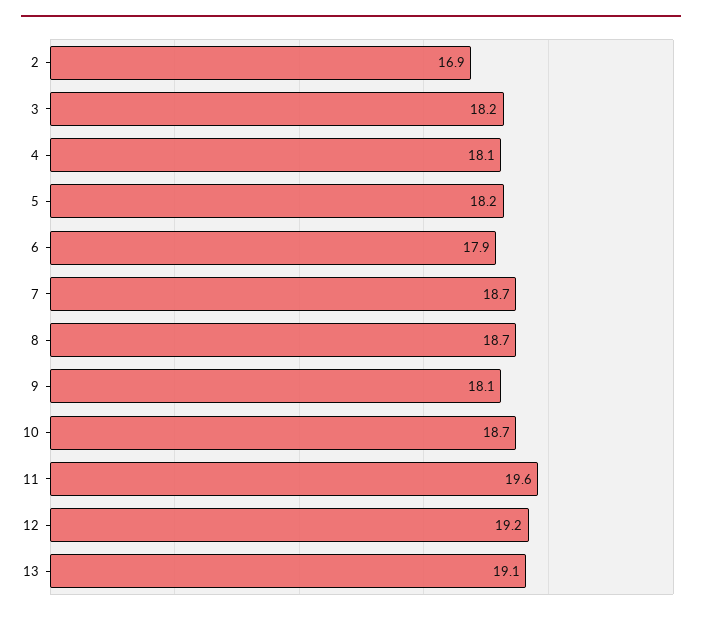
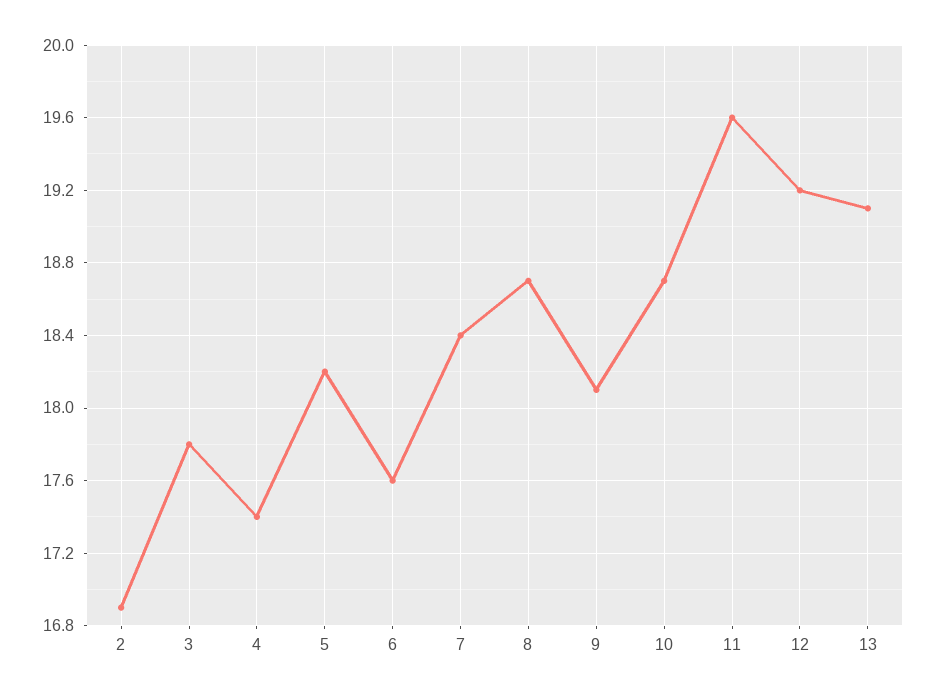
3: 18.2 -> 17.8
4: 18.1 -> 17.4
6: 17.9 -> 17.6
7: 18.7 -> 18.4

